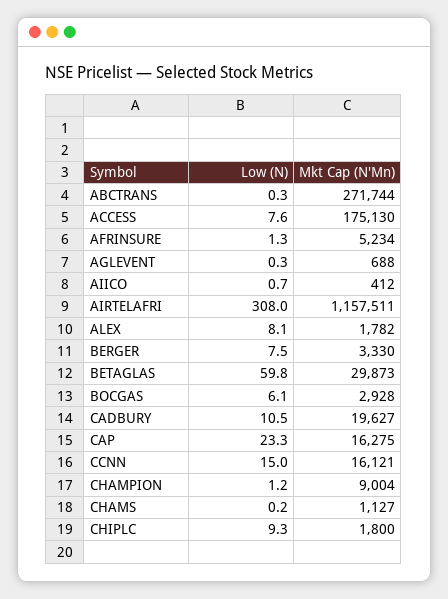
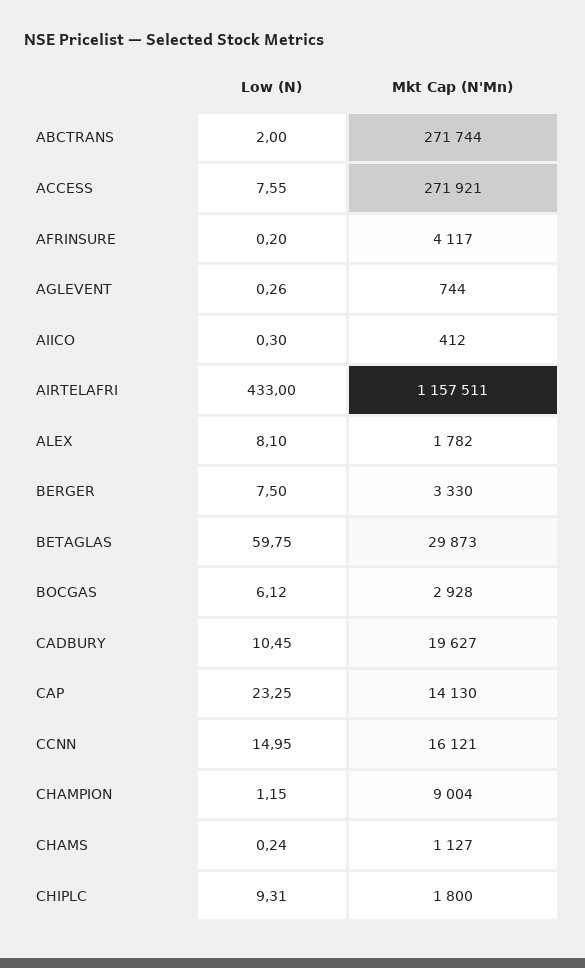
Low (N), ABCTRANS: 0.3 -> 2
Mkt Cap (N'Mn), ACCESS: 175130 -> 271921
Low (N), AFRINSURE: 1.3 -> 0.2
Mkt Cap (N'Mn), AFRINSURE: 5234 -> 4117
Mkt Cap (N'Mn), AGLEVENT: 688 -> 744
Low (N), AIICO: 0.7 -> 0.3
Low (N), AIRTELAFRI: 308 -> 433
Mkt Cap (N'Mn), CAP: 16275 -> 14130

